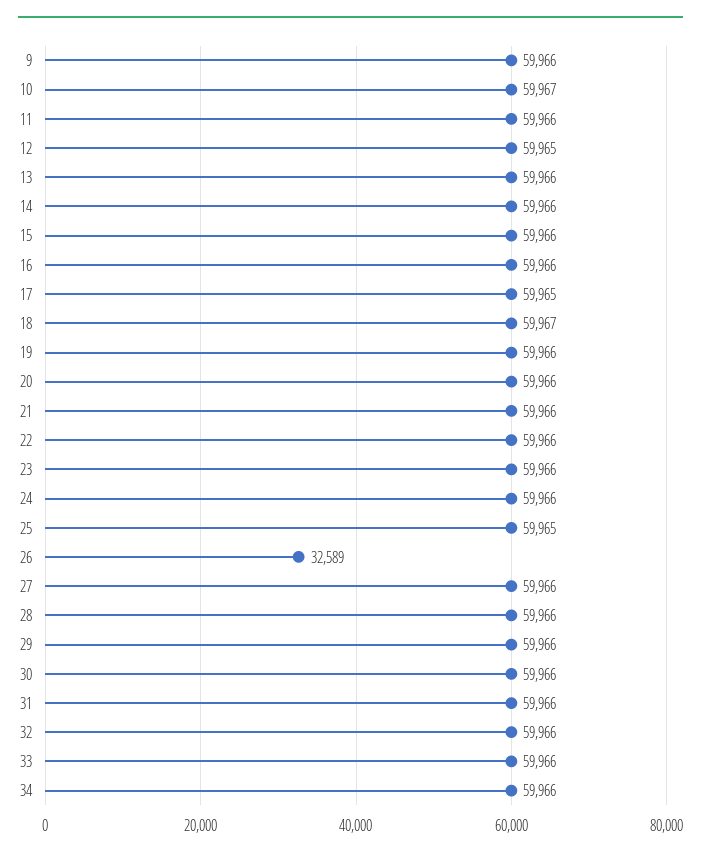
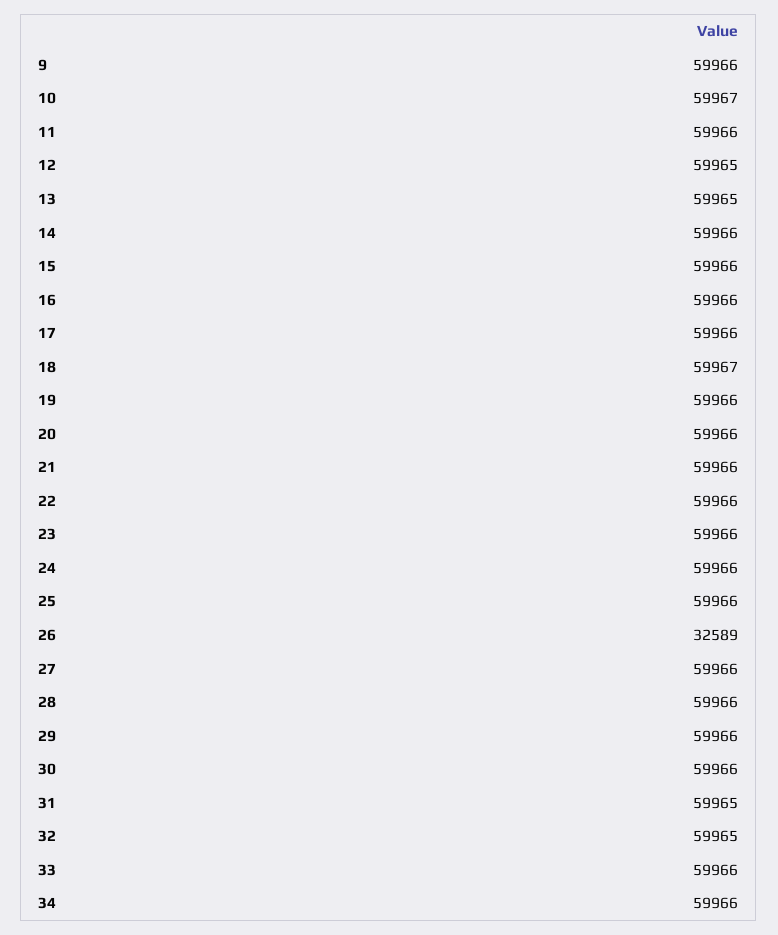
13: 59966 -> 59965
17: 59965 -> 59966
25: 59965 -> 59966
31: 59966 -> 59965
32: 59966 -> 59965

